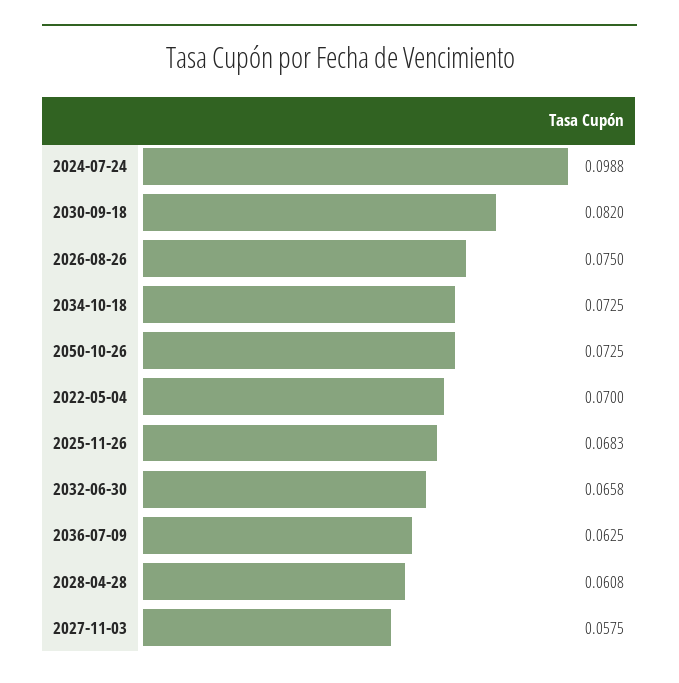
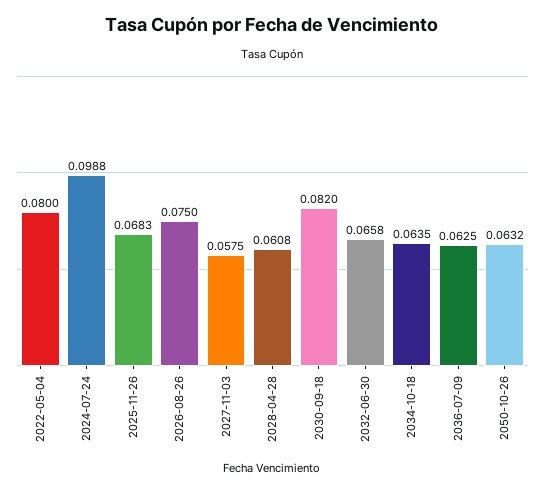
2034-10-18: 0.0725 -> 0.0635
2050-10-26: 0.0725 -> 0.0632
2022-05-04: 0.07 -> 0.08

